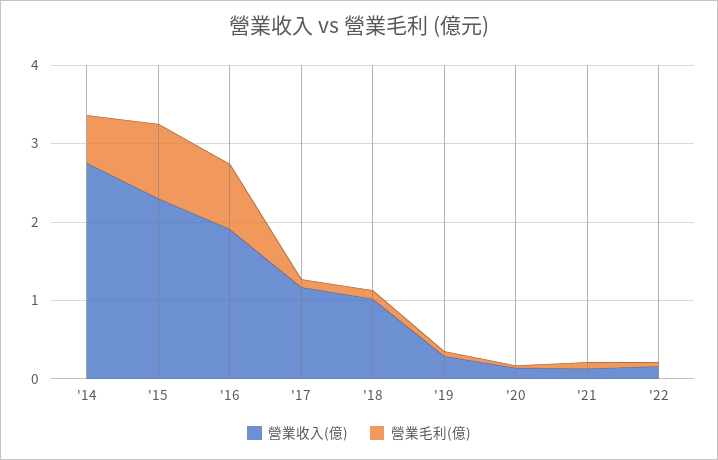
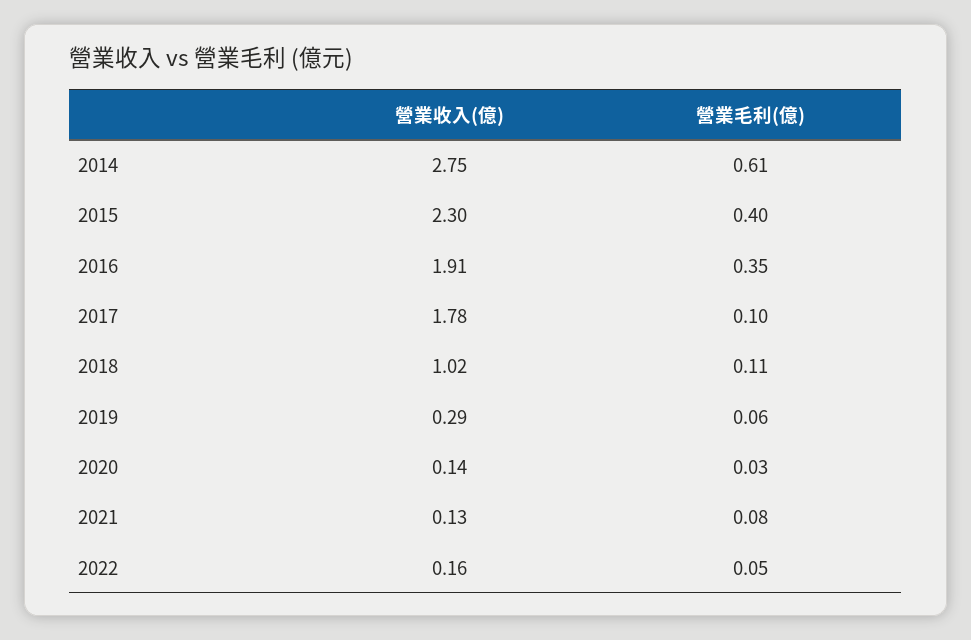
營業毛利(億), '15: 1 -> 0.4
營業毛利(億), '16: 0.8 -> 0.35
營業收入(億), '17: 1.2 -> 1.78

